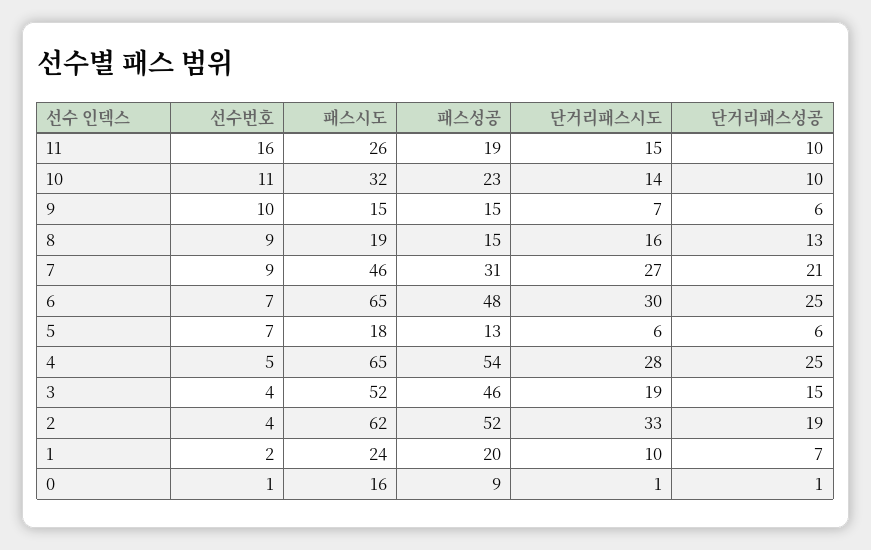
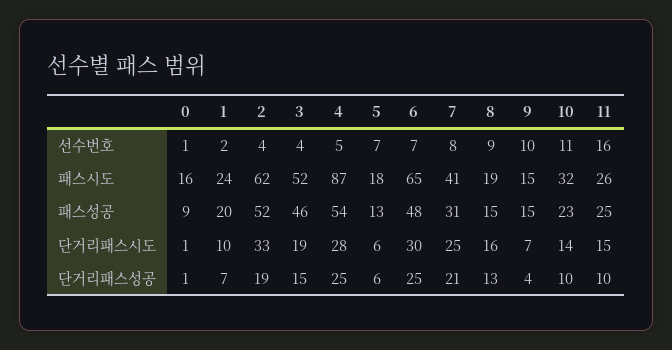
패스성공, 11: 19 -> 25
단거리패스성공, 9: 6 -> 4
선수번호, 7: 9 -> 8
패스시도, 7: 46 -> 41
단거리패스시도, 7: 27 -> 25
패스시도, 4: 65 -> 87

